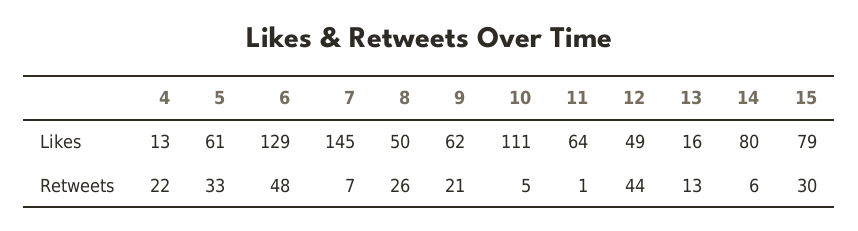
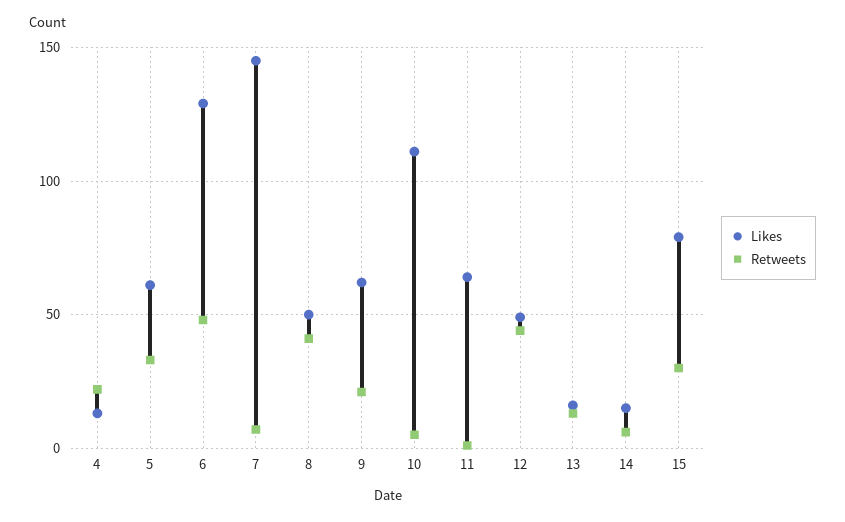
Likes, 14: 80 -> 15
Retweets, 8: 26 -> 40

